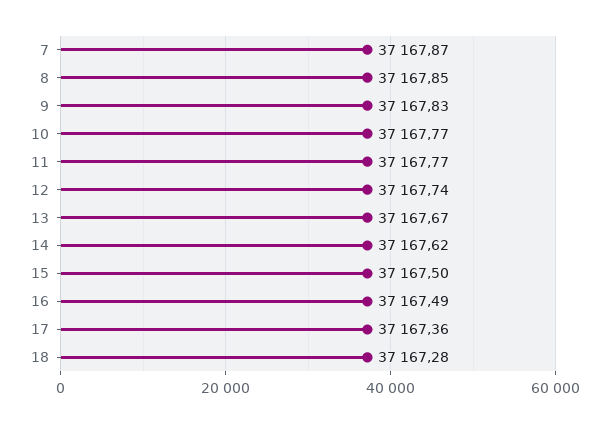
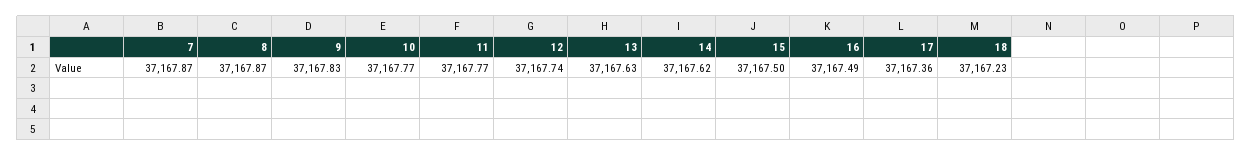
8: 37167.85 -> 37167.87
13: 37167.67 -> 37167.63
18: 37167.28 -> 37167.23

